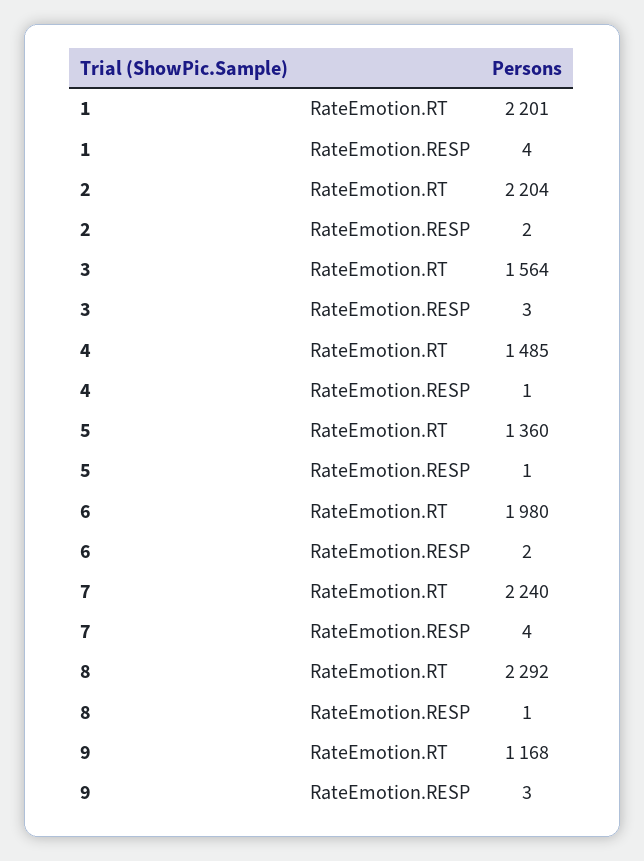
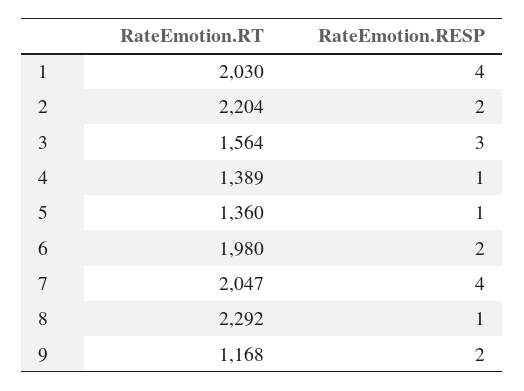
1, RateEmotion.RT: 2201 -> 2030
4, RateEmotion.RT: 1485 -> 1389
7, RateEmotion.RT: 2240 -> 2047
9, RateEmotion.RESP: 3 -> 2

